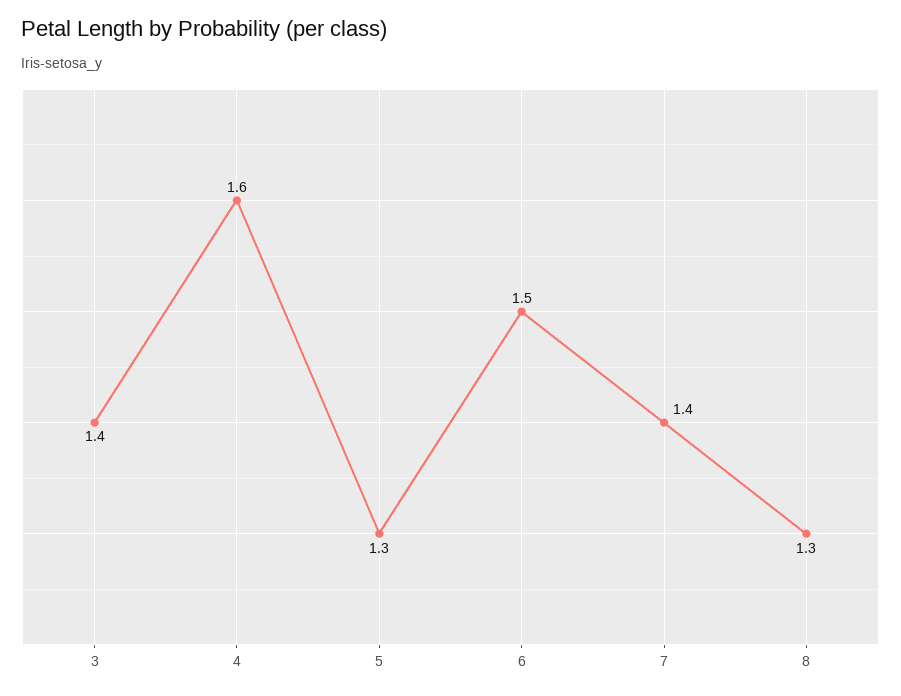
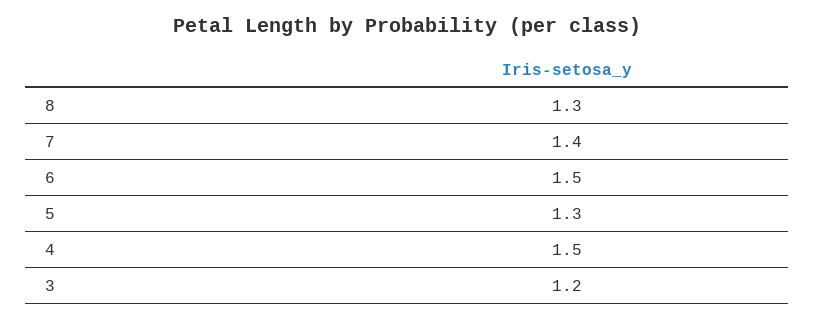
3: 1.4 -> 1.2
4: 1.6 -> 1.5

